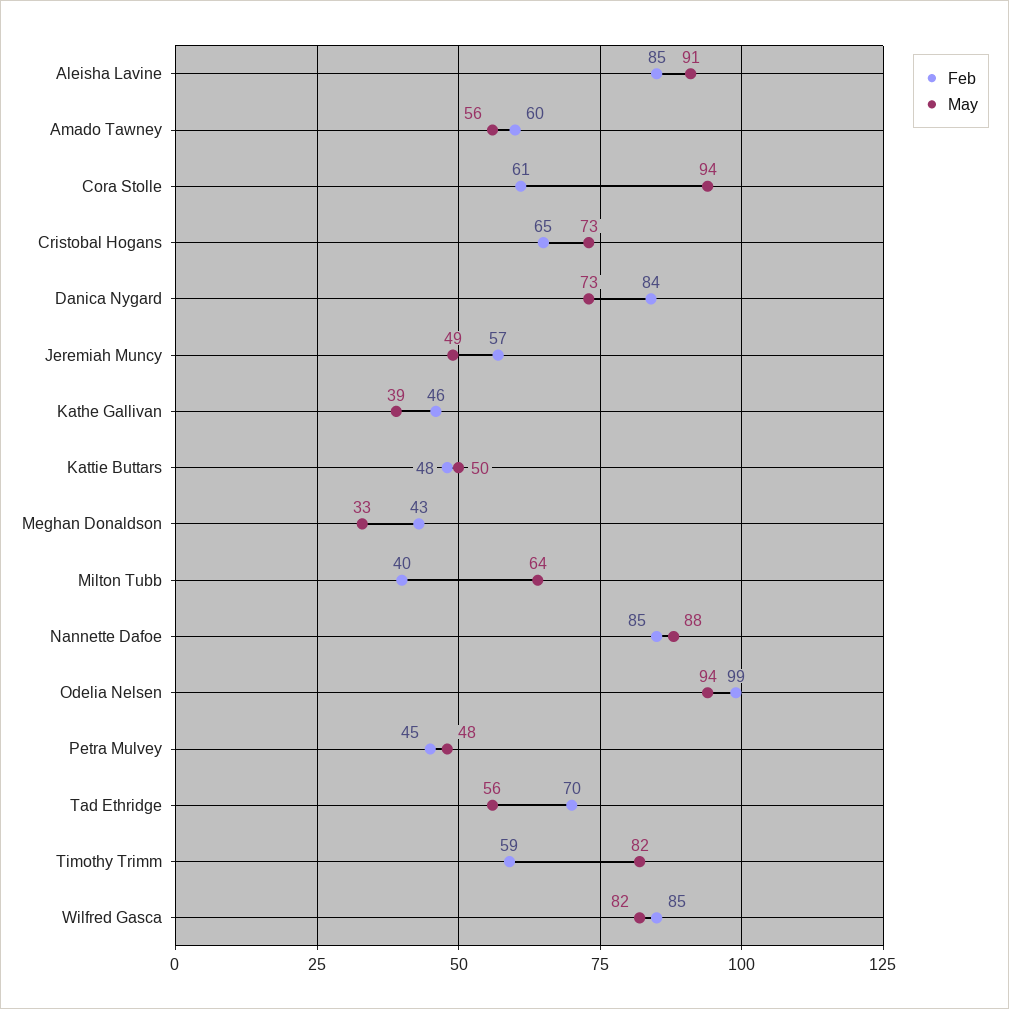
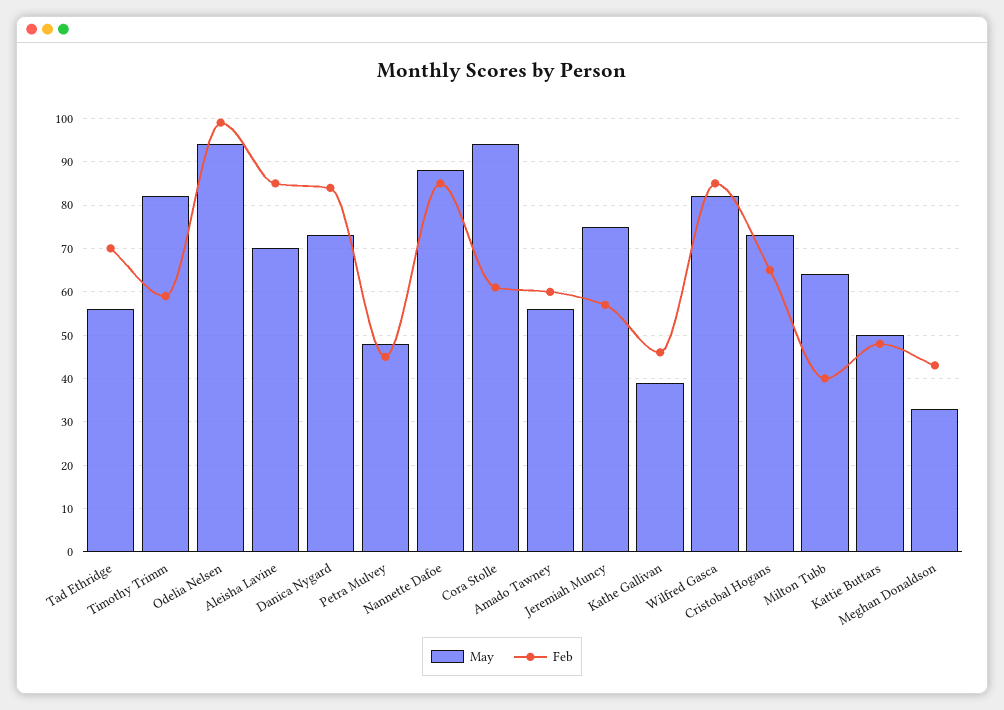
May, Aleisha Lavine: 91 -> 70
May, Jeremiah Muncy: 49 -> 75

